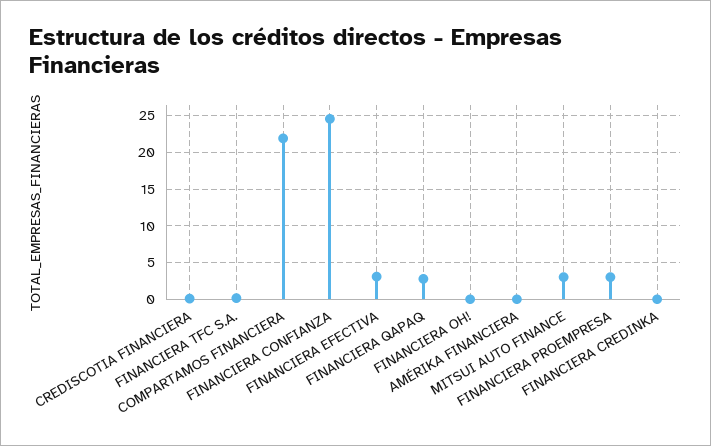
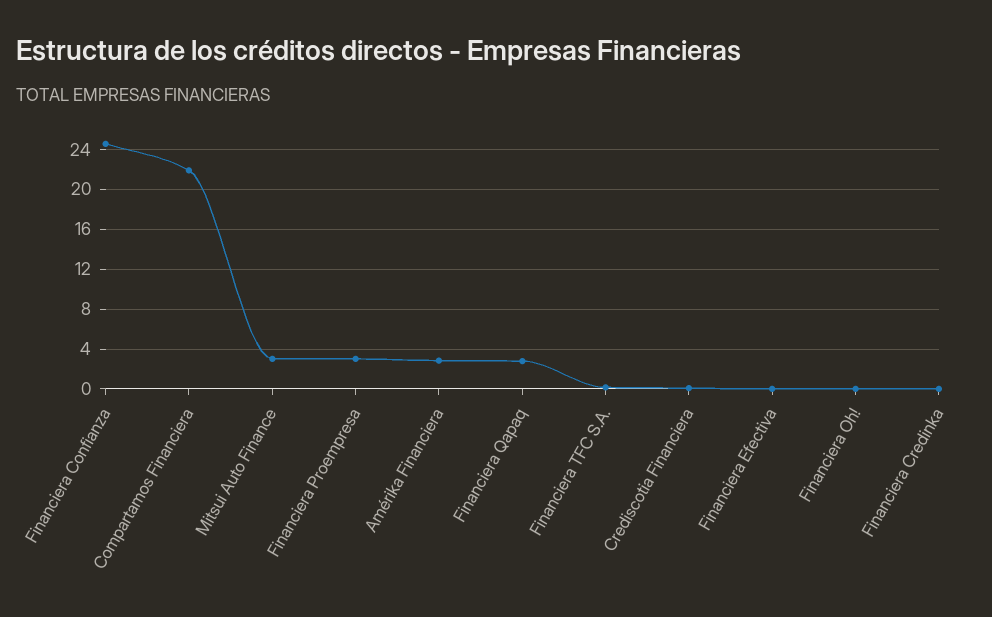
FINANCIERA EFECTIVA: 3 -> 0
AMÉRIKA FINANCIERA: 0 -> 3

